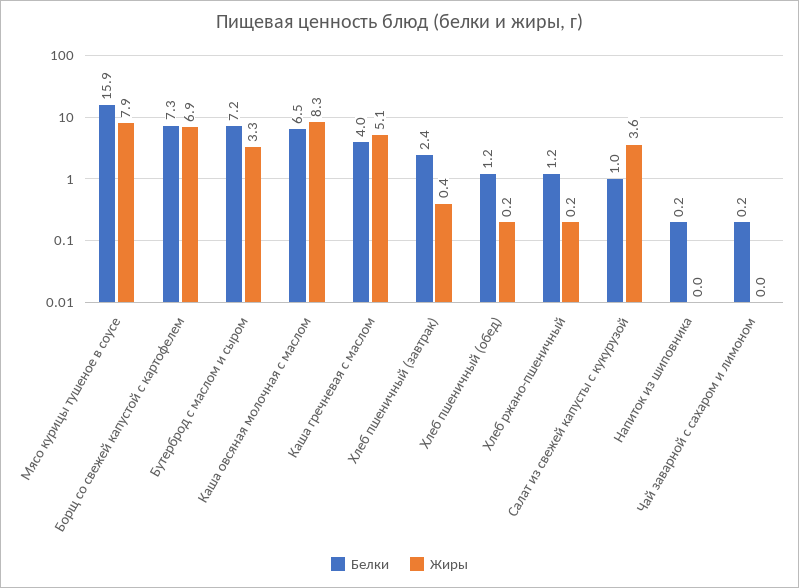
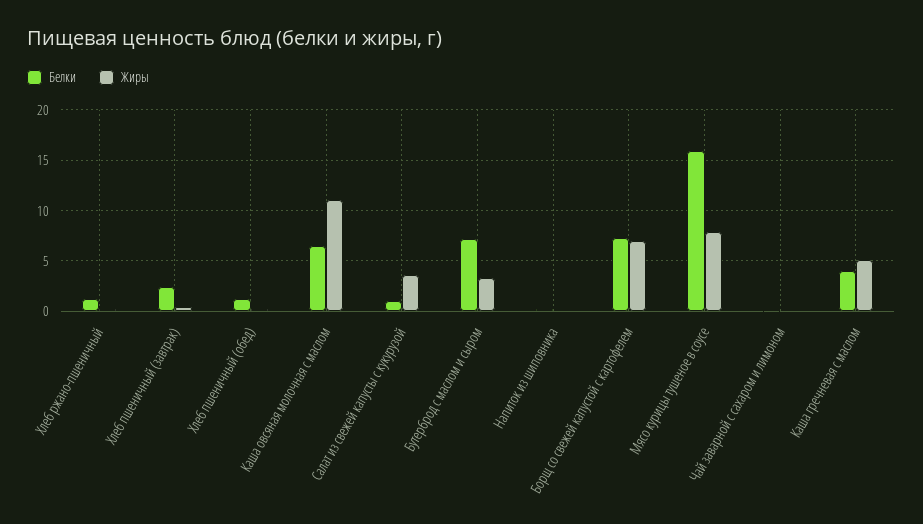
Жиры, Каша овсяная молочная с маслом: 8.3 -> 11

